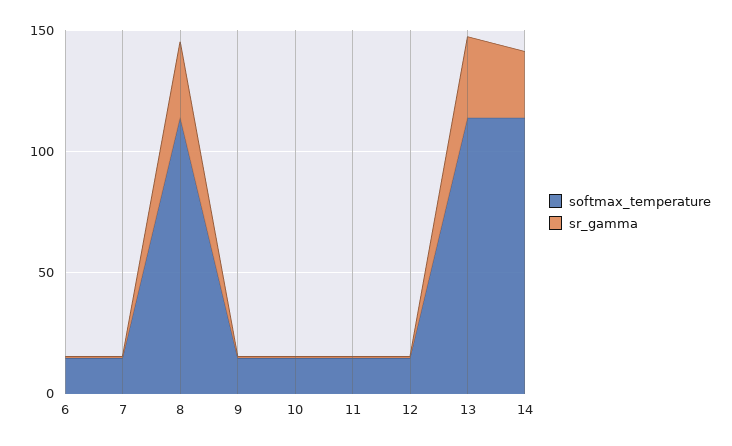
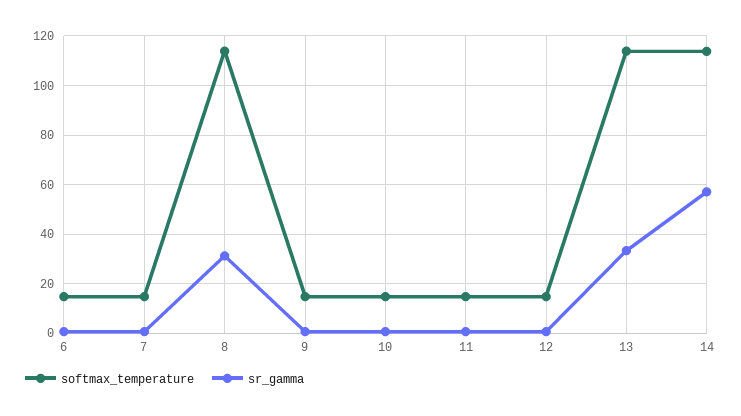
sr_gamma, 14: 30 -> 57.5

